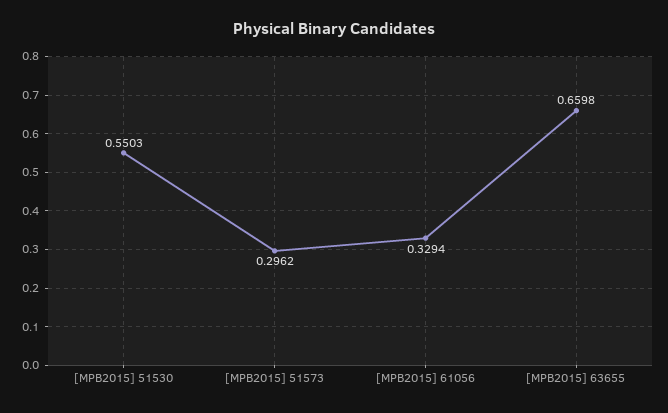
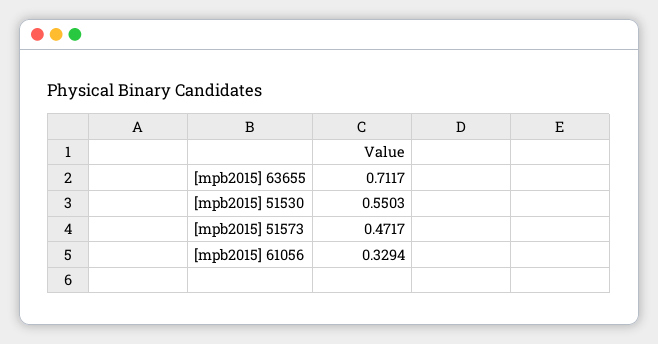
[MPB2015] 51573: 0.2962 -> 0.4717
[MPB2015] 63655: 0.6598 -> 0.7117

